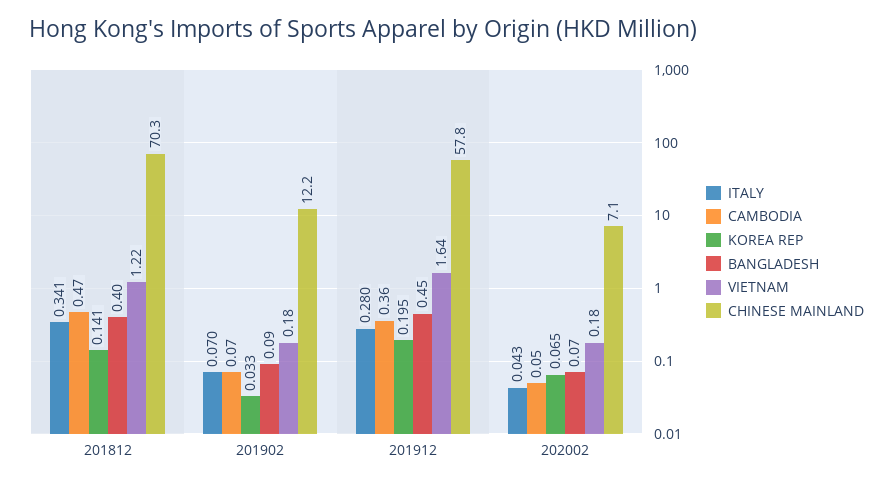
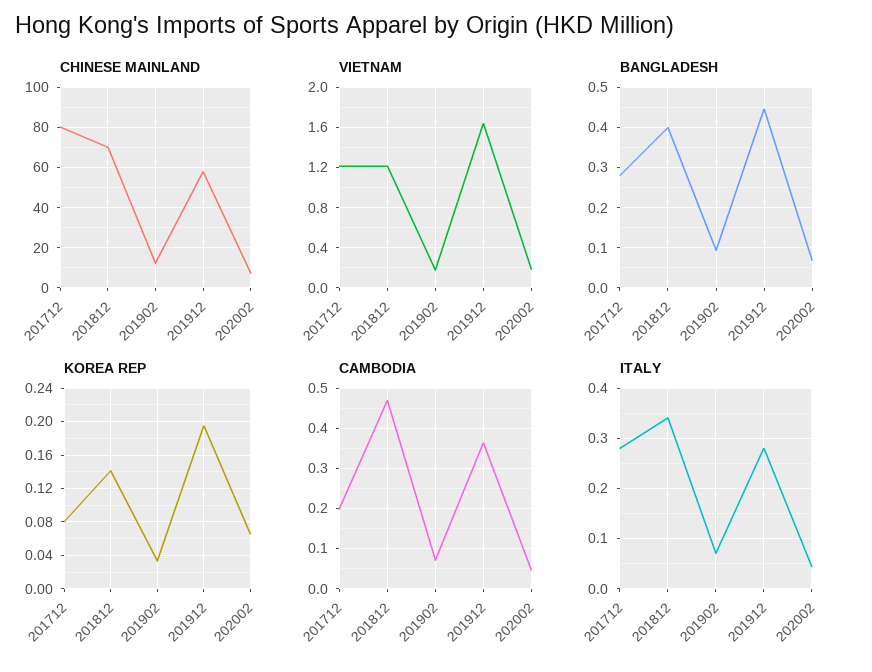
CHINESE MAINLAND, 201712: none -> 80
VIETNAM, 201712: none -> 1.2
BANGLADESH, 201712: none -> 0.28
KOREA REP, 201712: none -> 0.08
CAMBODIA, 201712: none -> 0.2
ITALY, 201712: none -> 0.28

